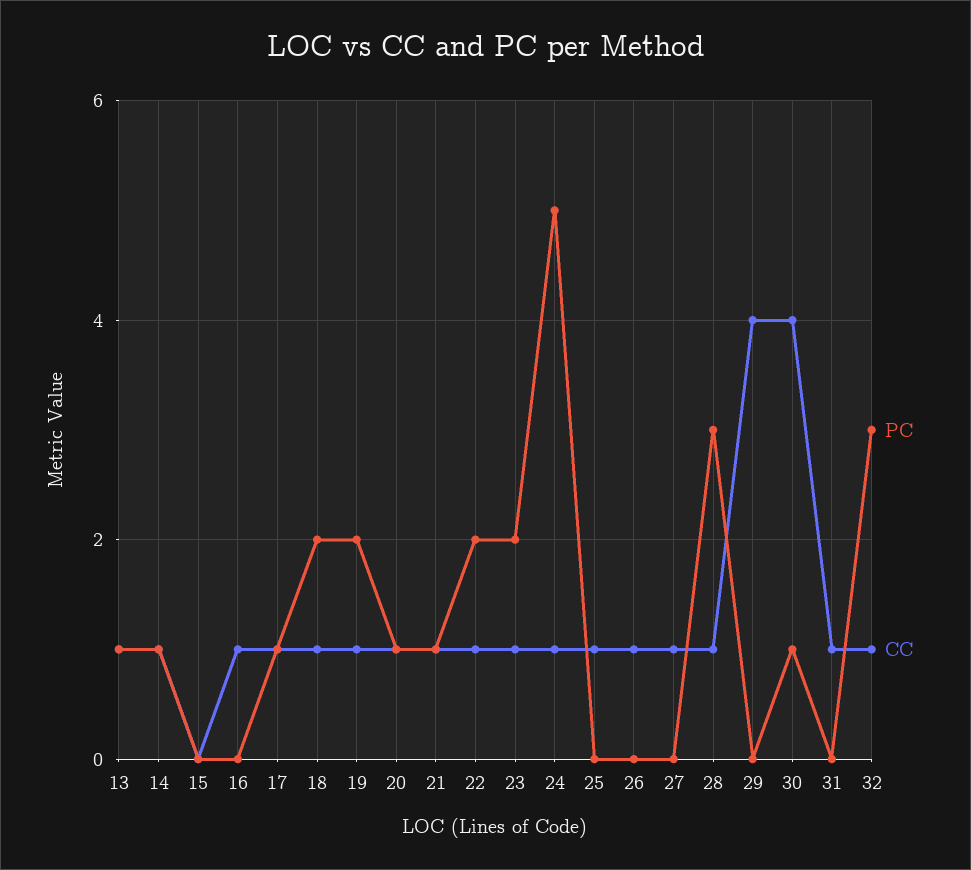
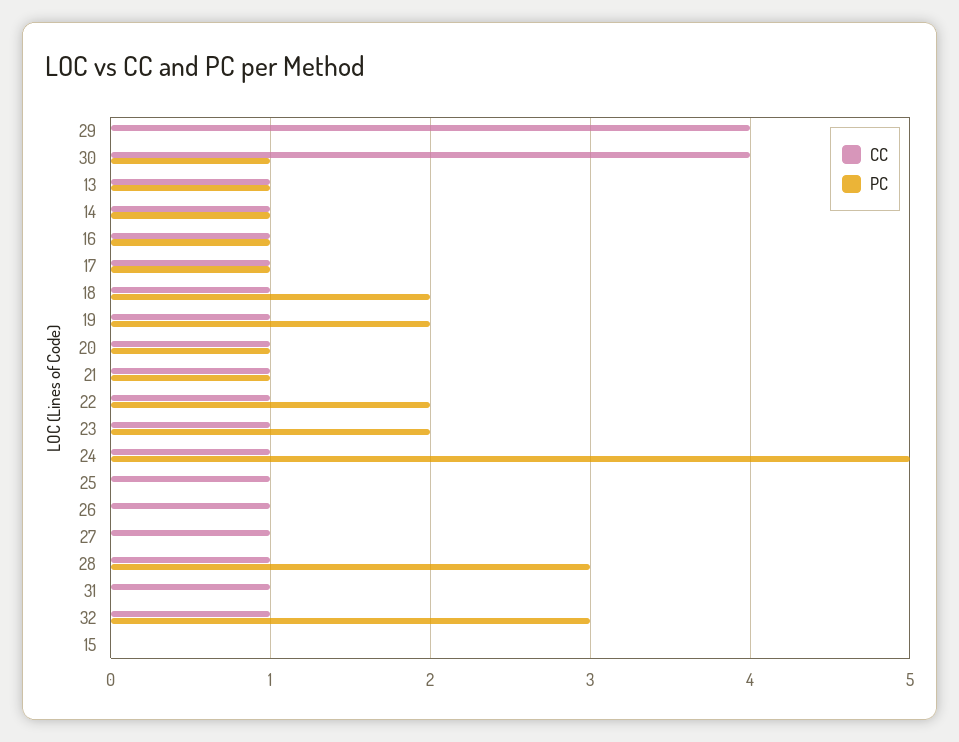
PC, 16: 0 -> 1

